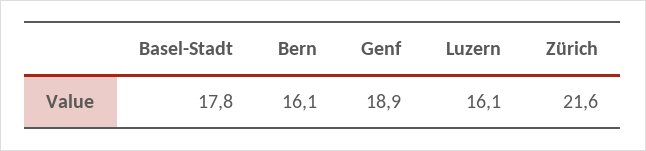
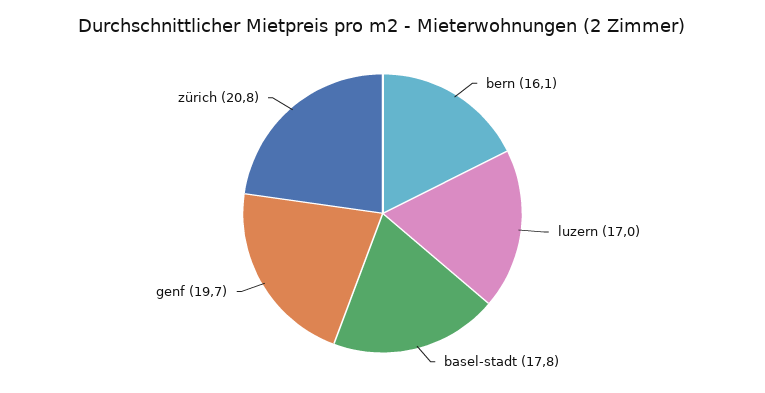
Genf: 18.9 -> 19.7
Luzern: 16.1 -> 17
Zürich: 21.6 -> 20.8

